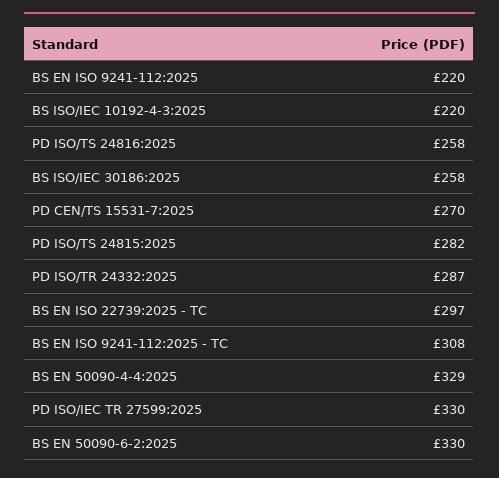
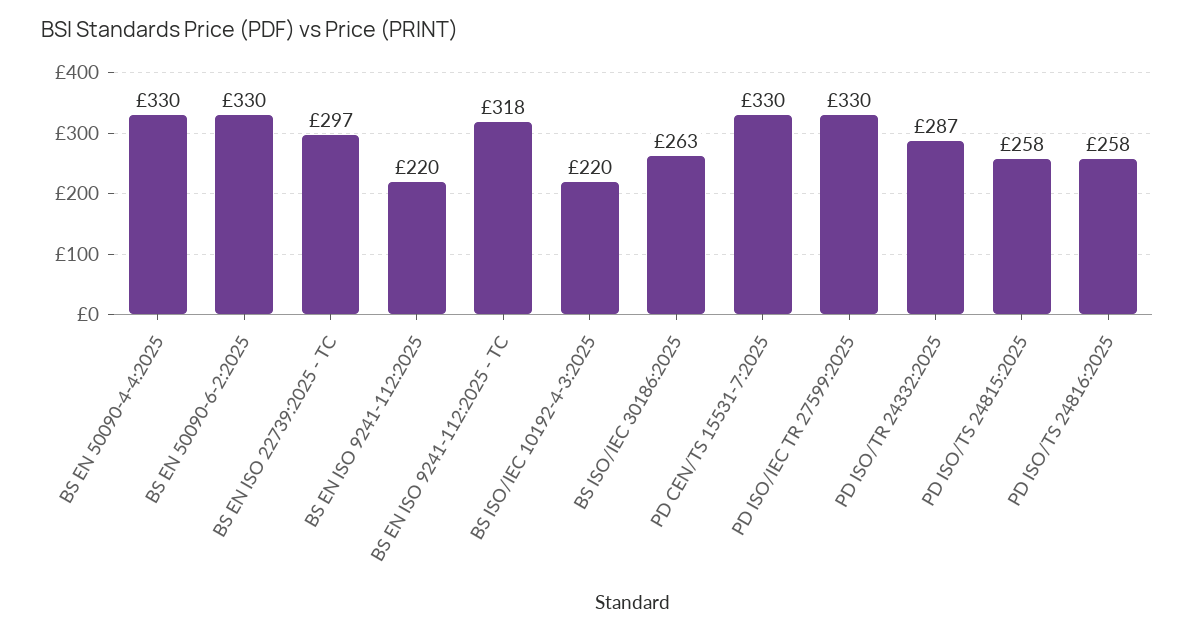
BS ISO/IEC 30186:2025: 258 -> 263
PD CEN/TS 15531-7:2025: 270 -> 330
PD ISO/TS 24815:2025: 282 -> 258
BS EN ISO 9241-112:2025 - TC: 308 -> 318
BS EN 50090-4-4:2025: 329 -> 330

